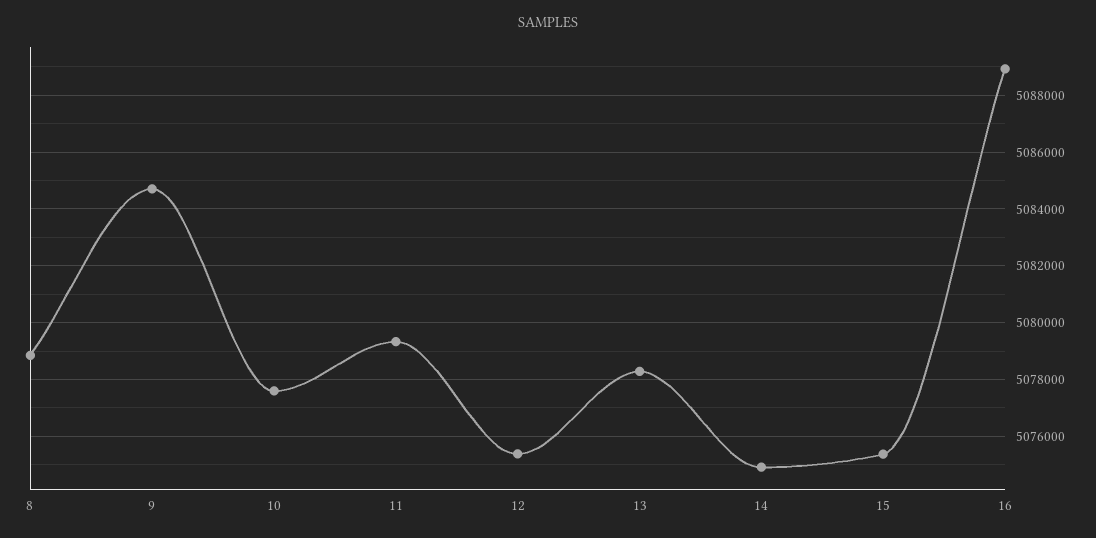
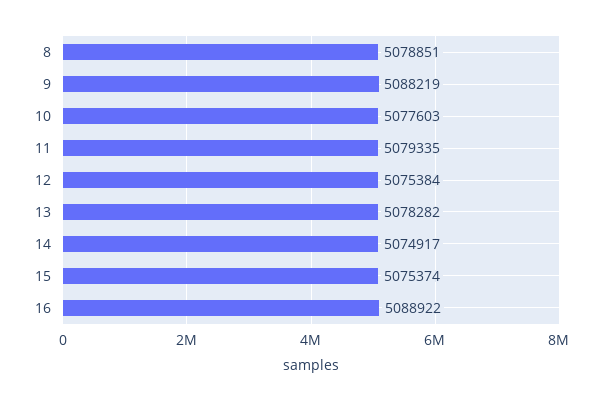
9: 5084750 -> 5088219

